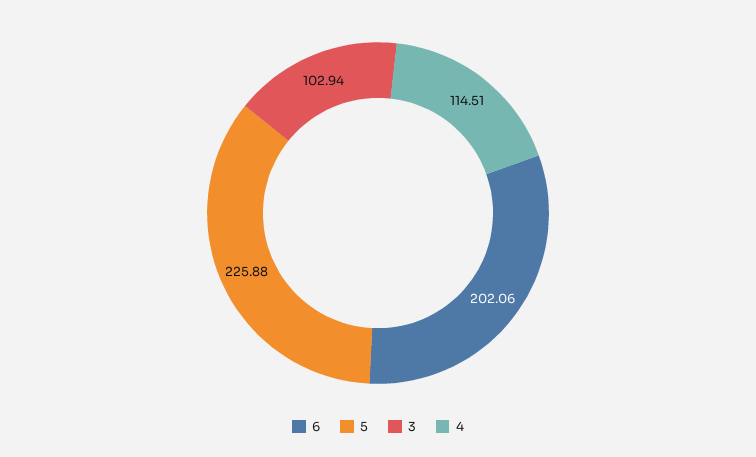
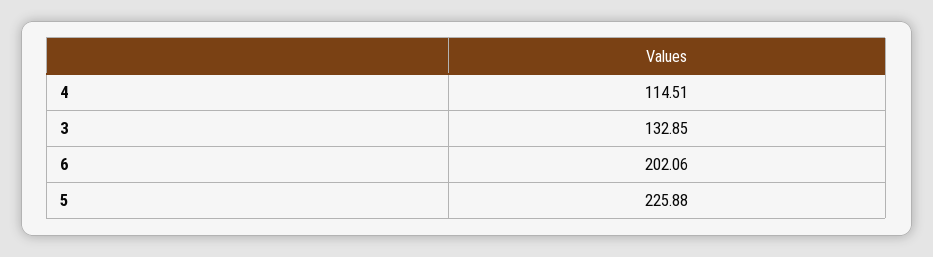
3: 102.94 -> 132.85

